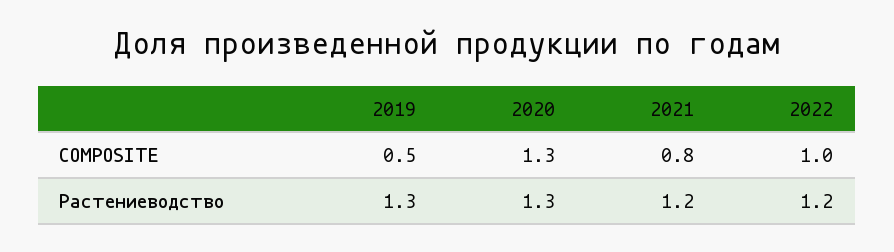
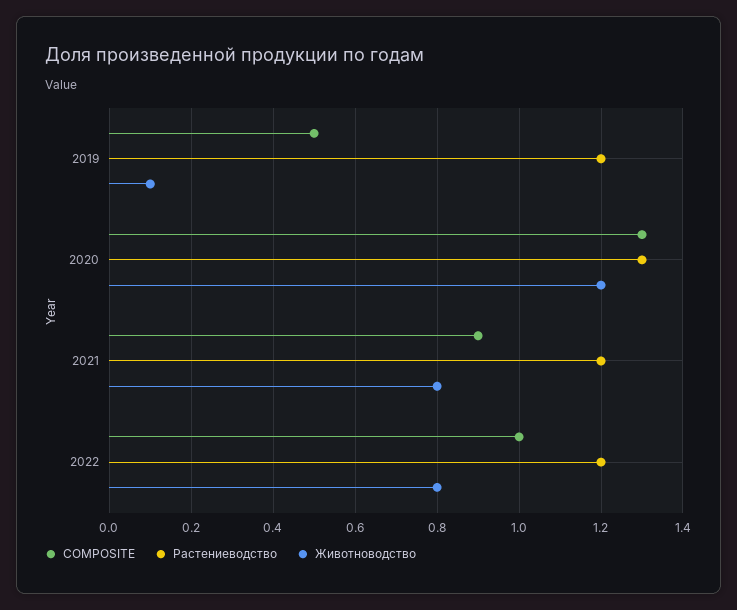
COMPOSITE, 2021: 0.8 -> 0.9
Растениеводство, 2019: 1.3 -> 1.2
Животноводство, 2019: none -> 0.1
Животноводство, 2020: none -> 1.2
Животноводство, 2021: none -> 0.8
Животноводство, 2022: none -> 0.8

